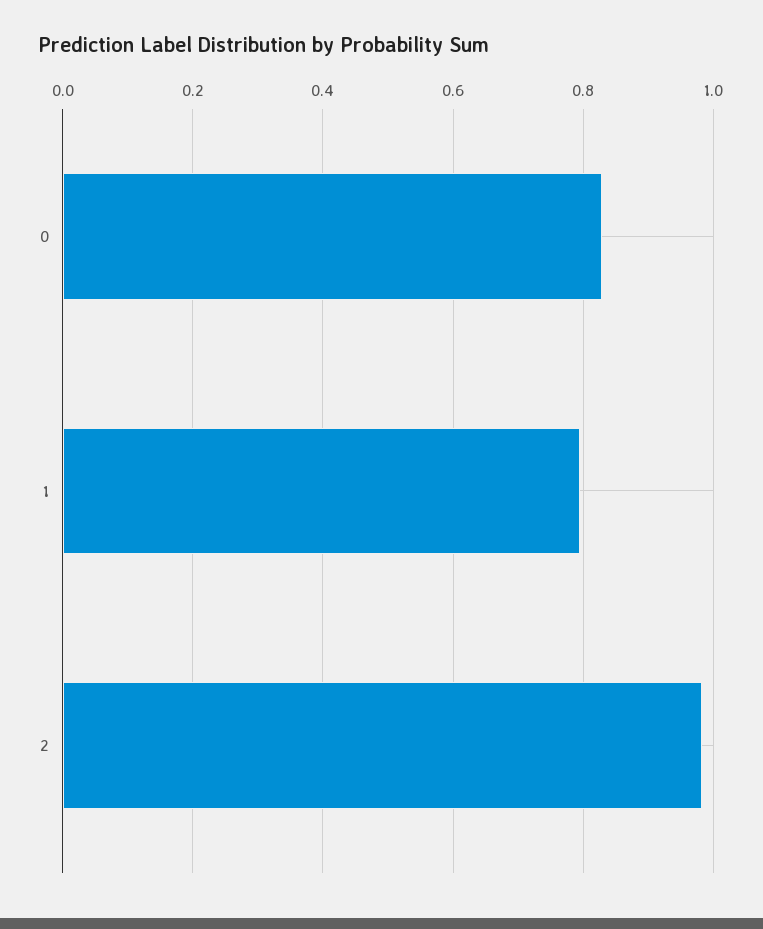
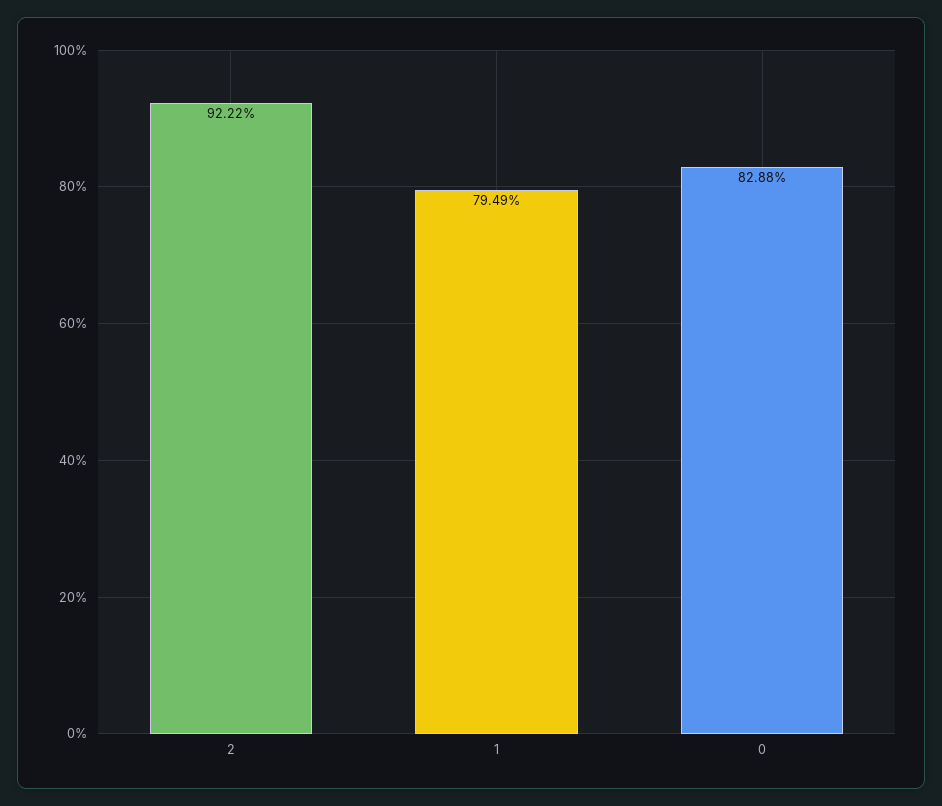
2: 0.98 -> 0.9222

